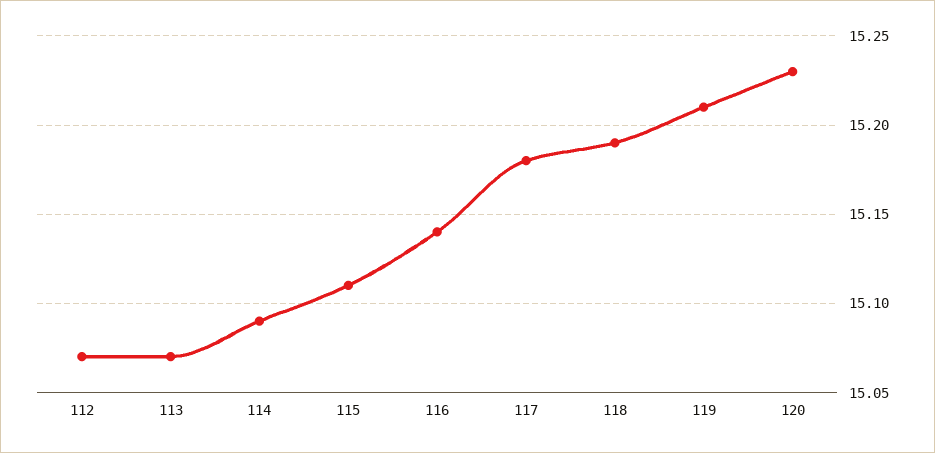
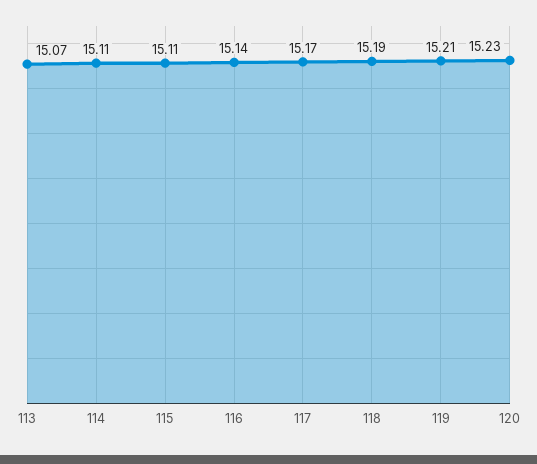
112: 15.07 -> none
114: 15.09 -> 15.11
117: 15.18 -> 15.17

